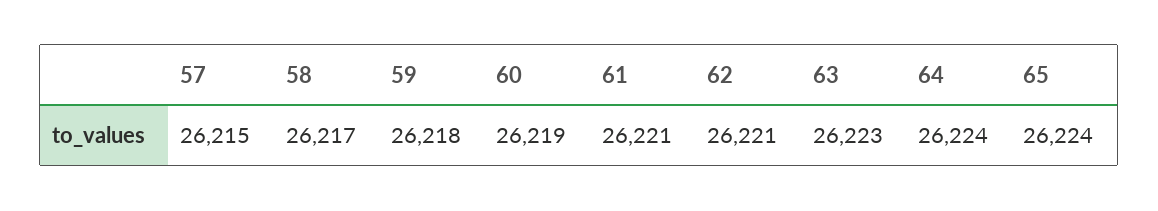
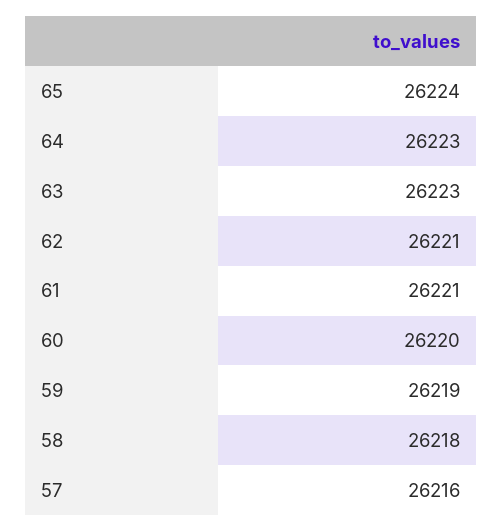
57: 26215 -> 26216
58: 26217 -> 26218
59: 26218 -> 26219
60: 26219 -> 26220
64: 26224 -> 26223

